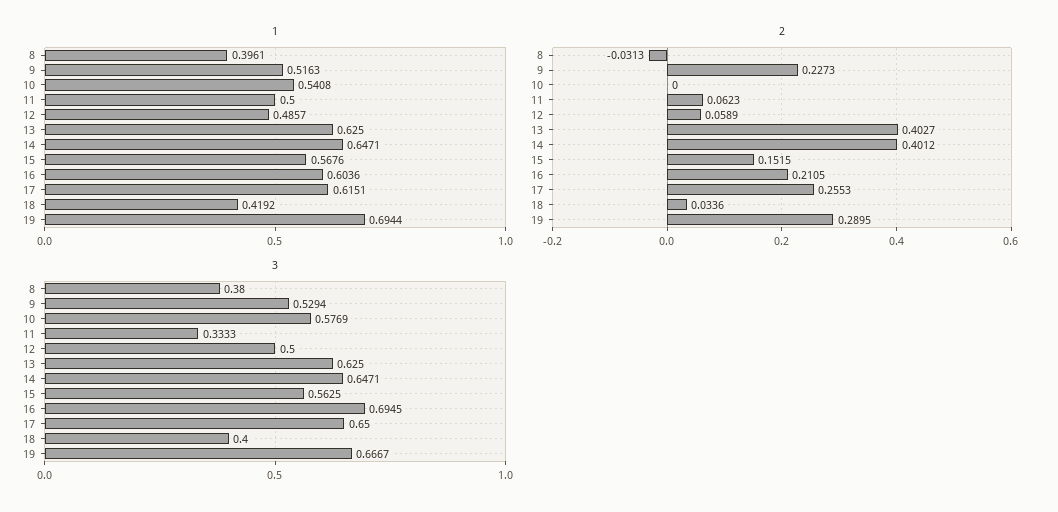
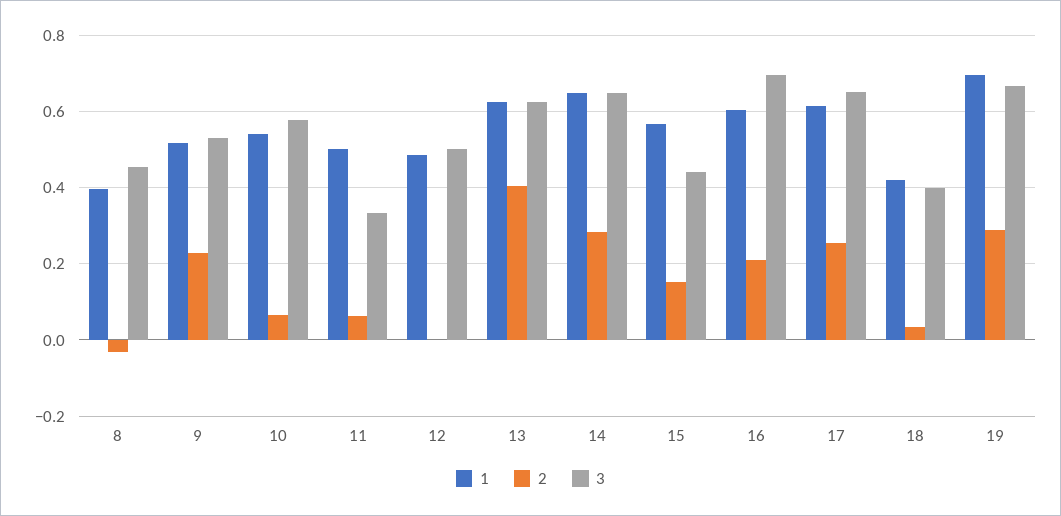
2, 10: 0 -> 0.06
2, 12: 0.0589 -> 0
2, 14: 0.4012 -> 0.28
3, 8: 0.38 -> 0.46
3, 15: 0.5625 -> 0.44

